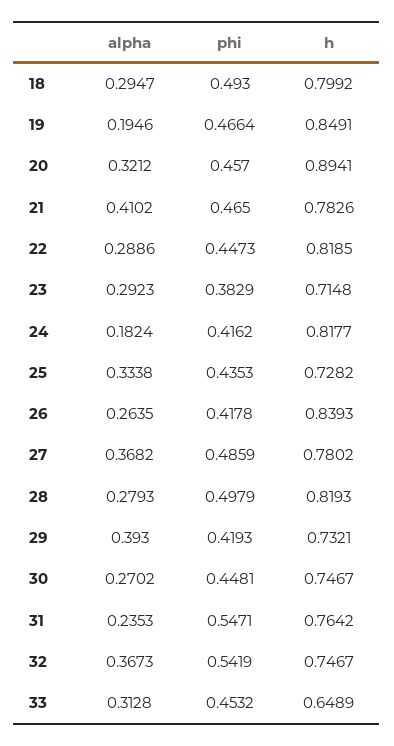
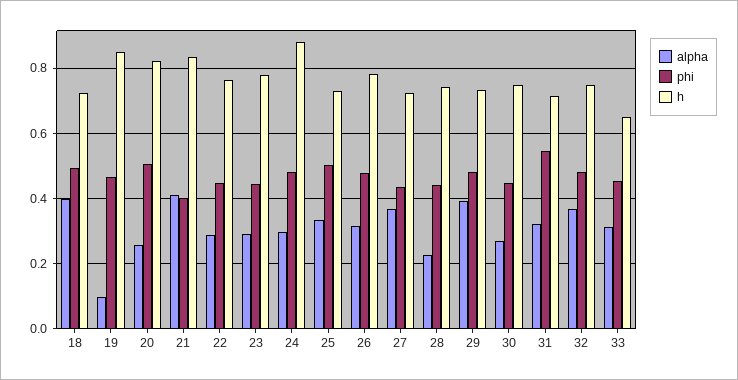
alpha, 18: 0.2947 -> 0.4
h, 18: 0.7992 -> 0.72
alpha, 19: 0.1946 -> 0.1
alpha, 20: 0.3212 -> 0.26
phi, 20: 0.457 -> 0.5
h, 20: 0.8941 -> 0.82
phi, 21: 0.465 -> 0.4
h, 21: 0.7826 -> 0.84
h, 22: 0.8185 -> 0.76
phi, 23: 0.3829 -> 0.44
h, 23: 0.7148 -> 0.78
alpha, 24: 0.1824 -> 0.3
phi, 24: 0.4162 -> 0.48
h, 24: 0.8177 -> 0.88
phi, 25: 0.4353 -> 0.5
alpha, 26: 0.2635 -> 0.32
phi, 26: 0.4178 -> 0.48
h, 26: 0.8393 -> 0.78
phi, 27: 0.4859 -> 0.44
h, 27: 0.7802 -> 0.72
alpha, 28: 0.2793 -> 0.22
phi, 28: 0.4979 -> 0.44
h, 28: 0.8193 -> 0.74
phi, 29: 0.4193 -> 0.48
alpha, 31: 0.2353 -> 0.32
h, 31: 0.7642 -> 0.72
phi, 32: 0.5419 -> 0.48

